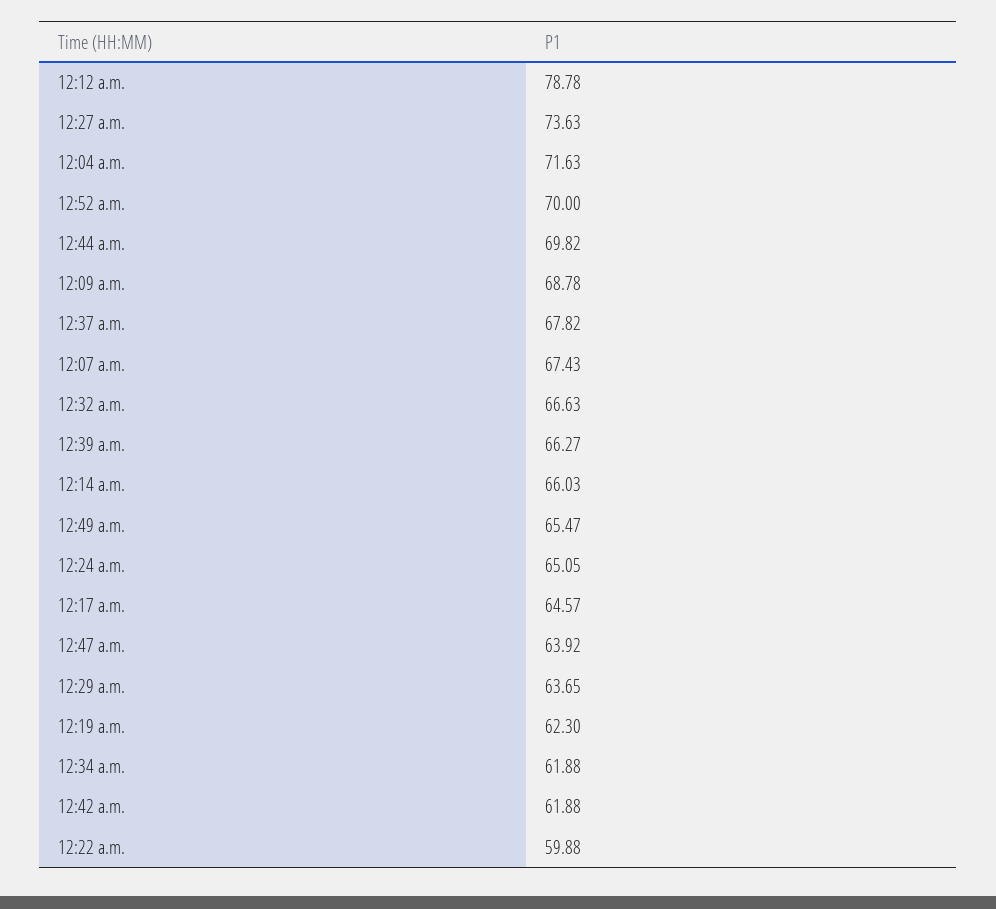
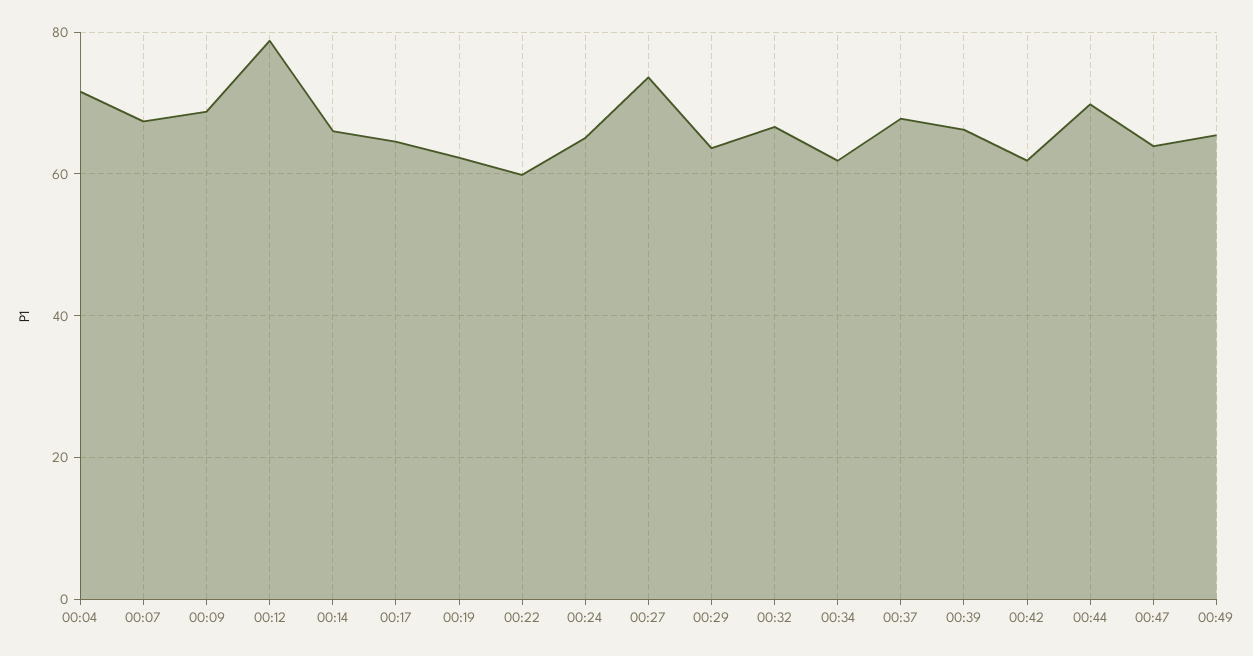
12:52 a.m.: 70 -> none

